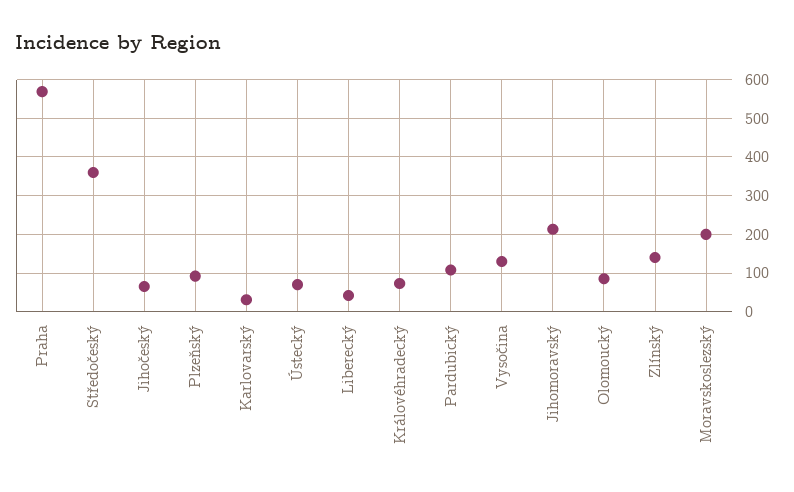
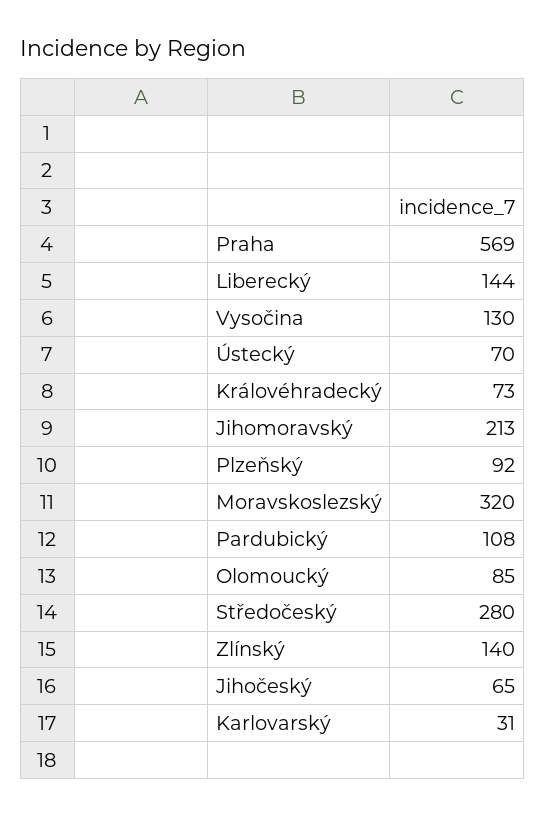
Středočeský: 360 -> 280
Liberecký: 40 -> 144
Moravskoslezský: 200 -> 320

